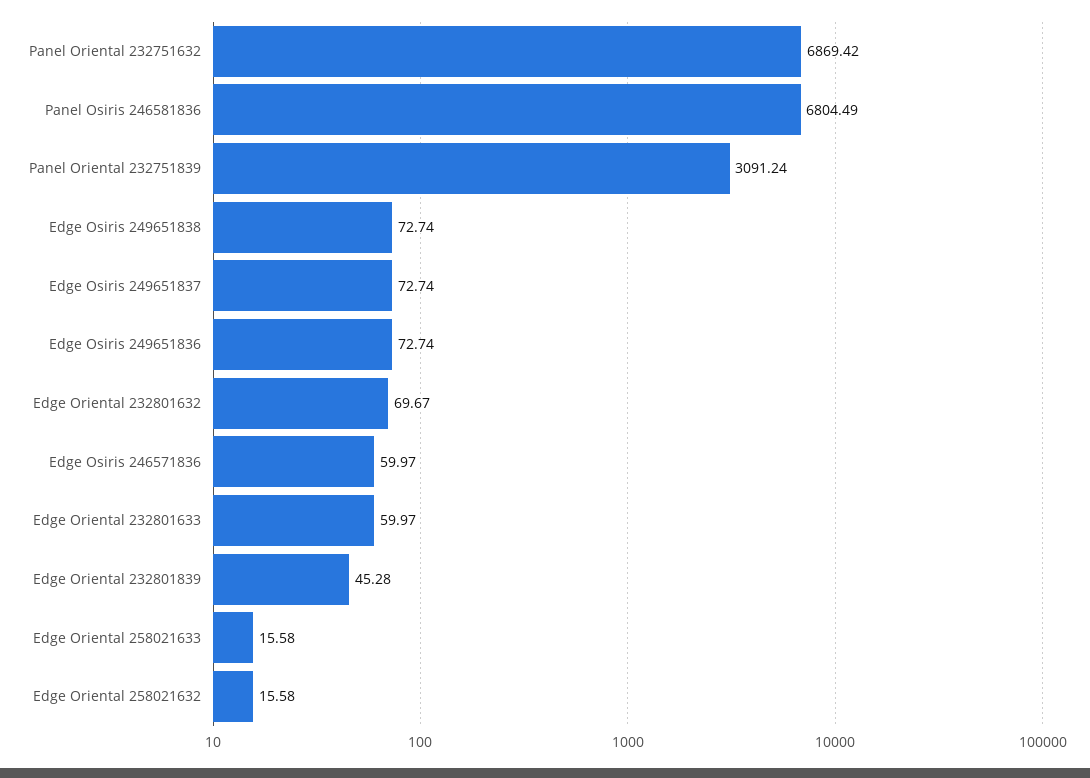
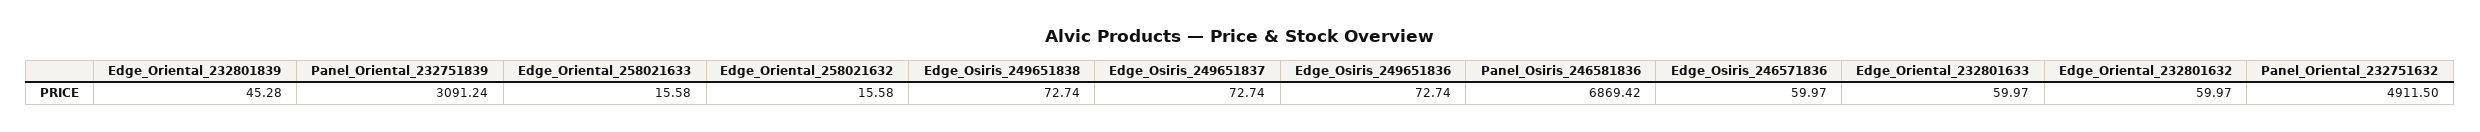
Panel Oriental 232751632: 6869.42 -> 4911.5
Panel Osiris 246581836: 6804.49 -> 6869.42
Edge Oriental 232801632: 69.67 -> 59.97

